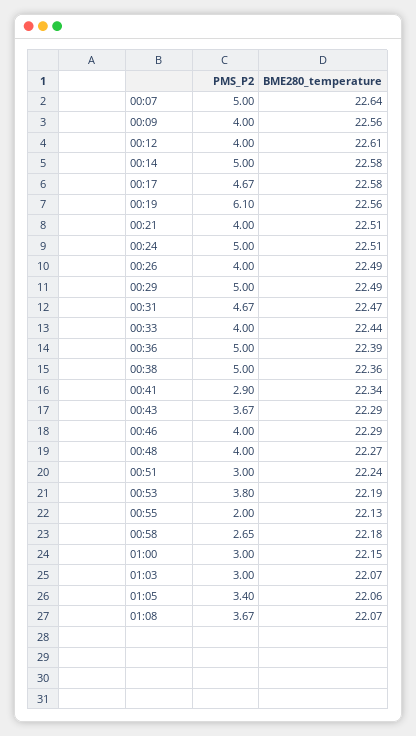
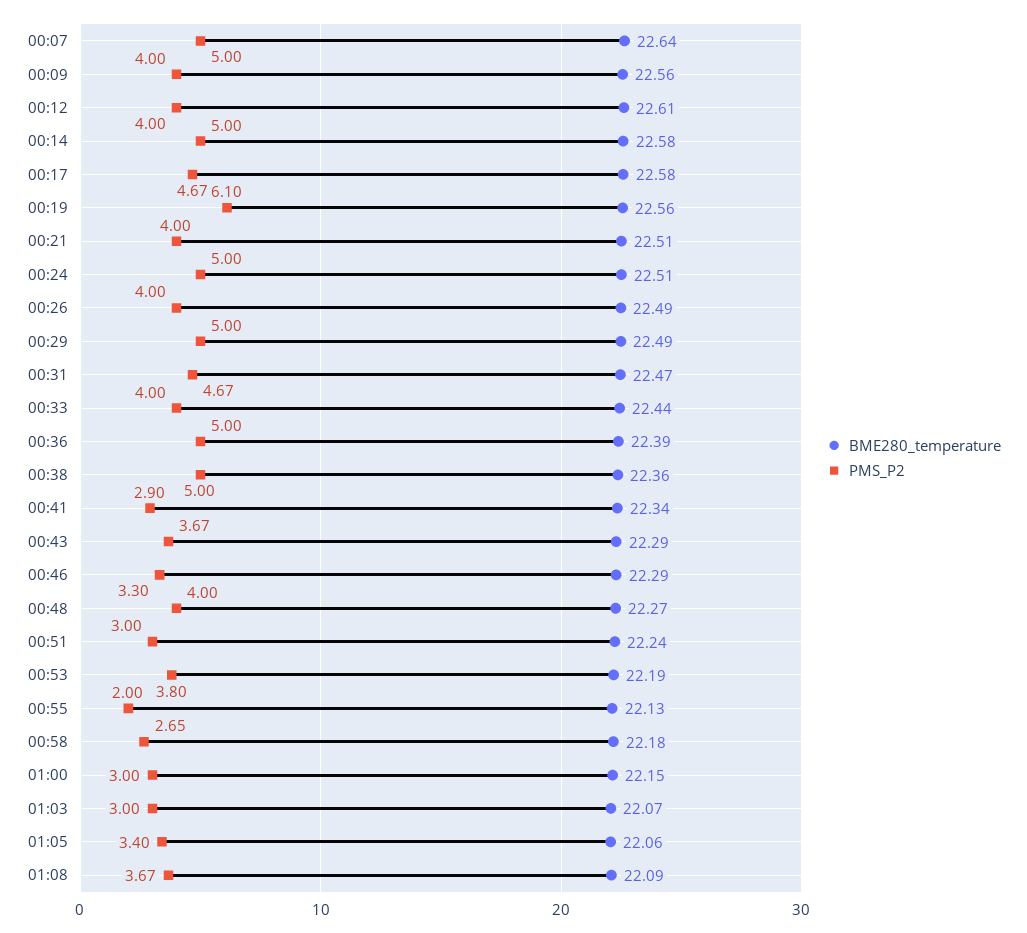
PMS_P2, 00:46: 4 -> 3.3
BME280_temperature, 01:08: 22.07 -> 22.09

